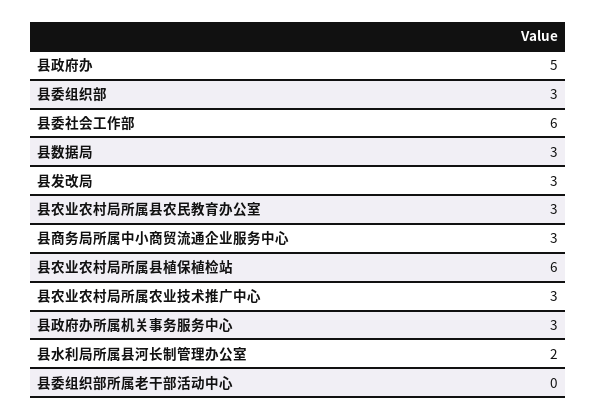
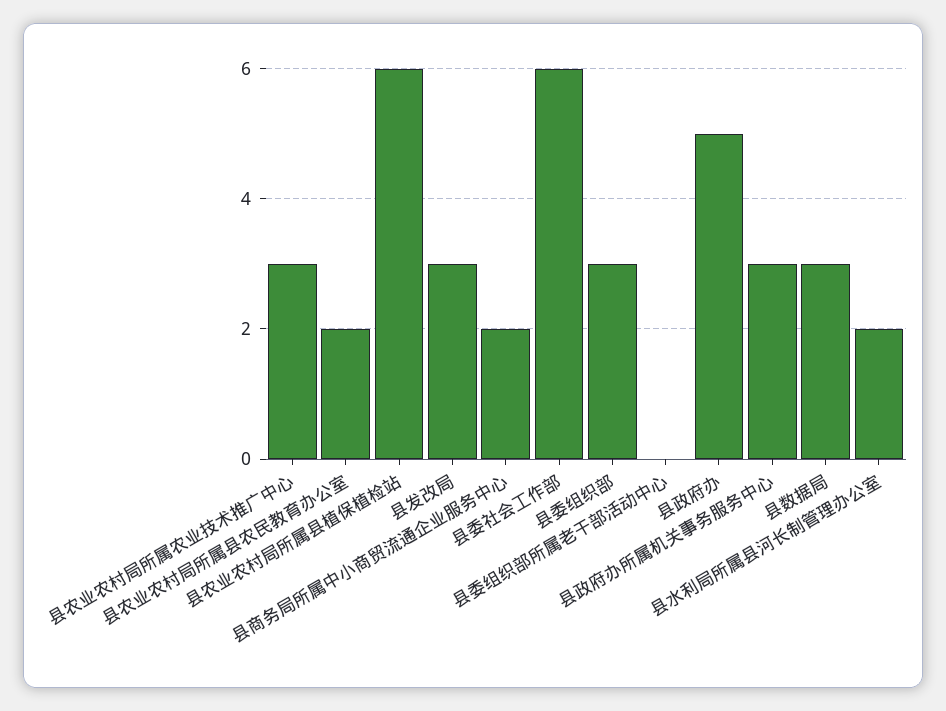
县农业农村局所属县农民教育办公室: 3 -> 2
县商务局所属中小商贸流通企业服务中心: 3 -> 2

